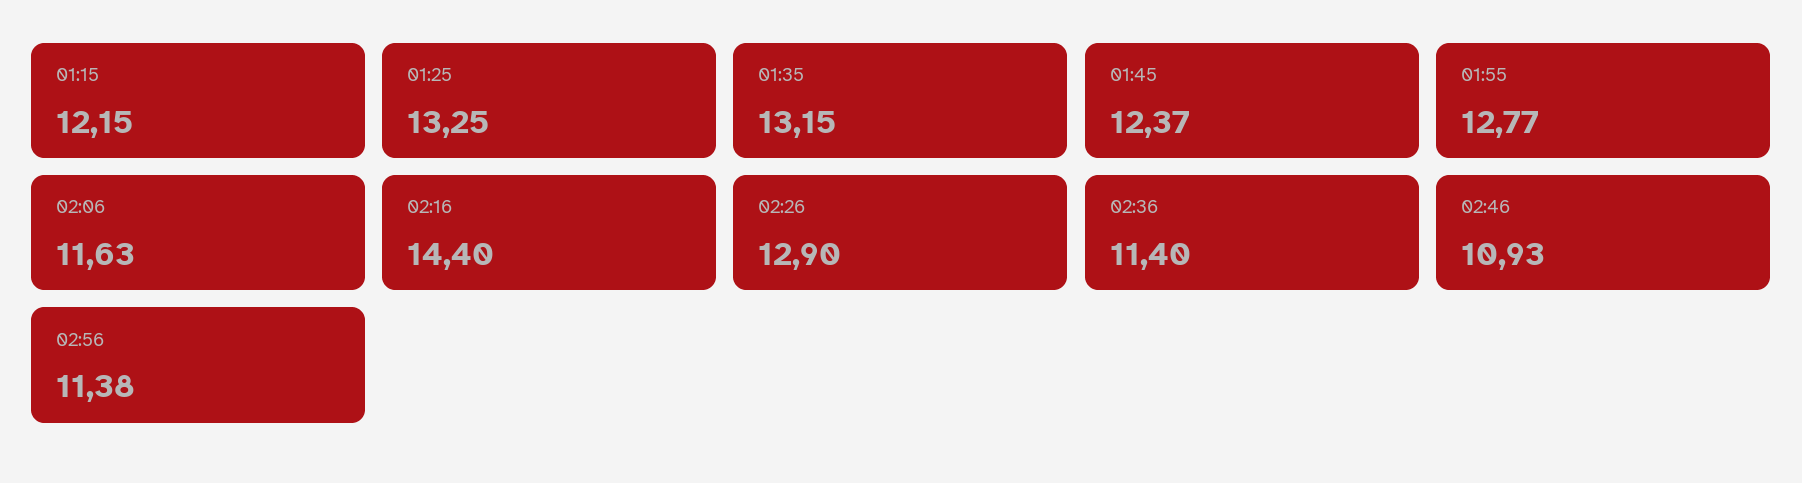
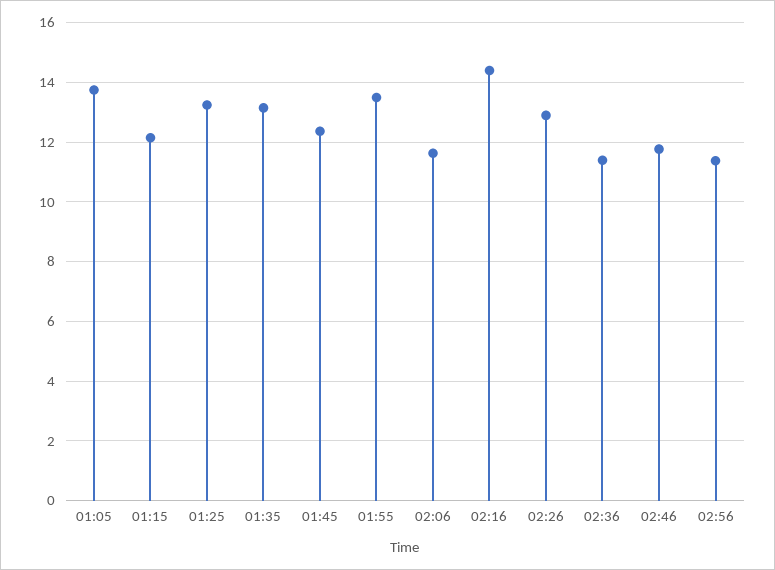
01:55: 12.77 -> 13.5
02:46: 10.93 -> 11.75
01:05: none -> 13.75

